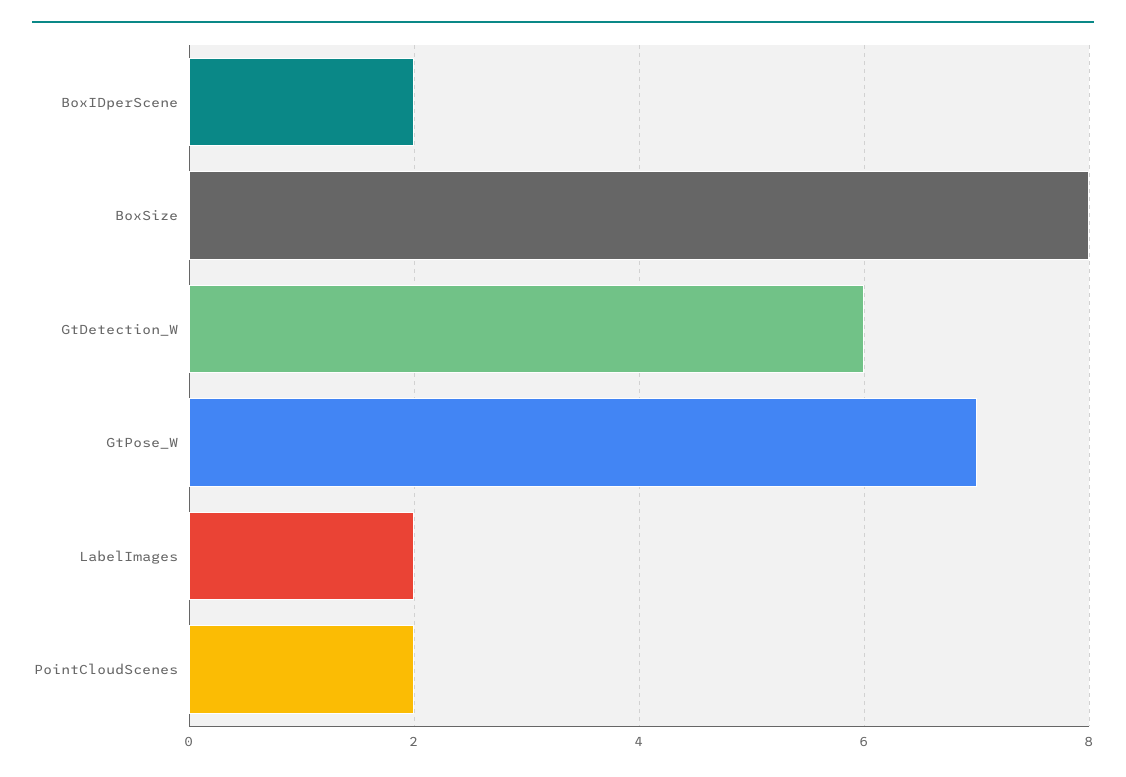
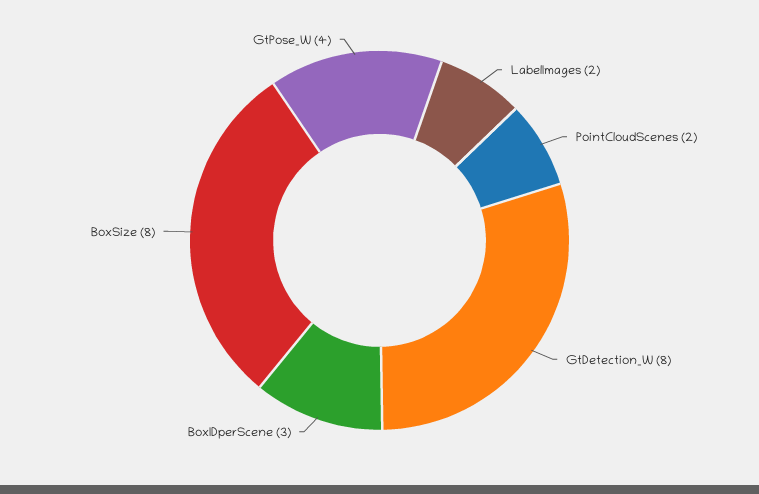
BoxIDperScene: 2 -> 3
GtDetection_W: 6 -> 8
GtPose_W: 7 -> 4

